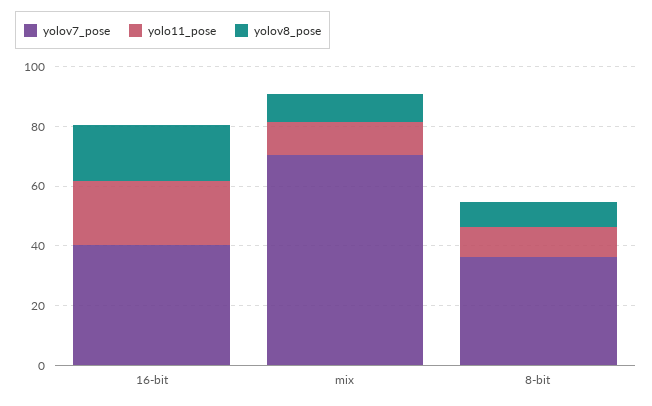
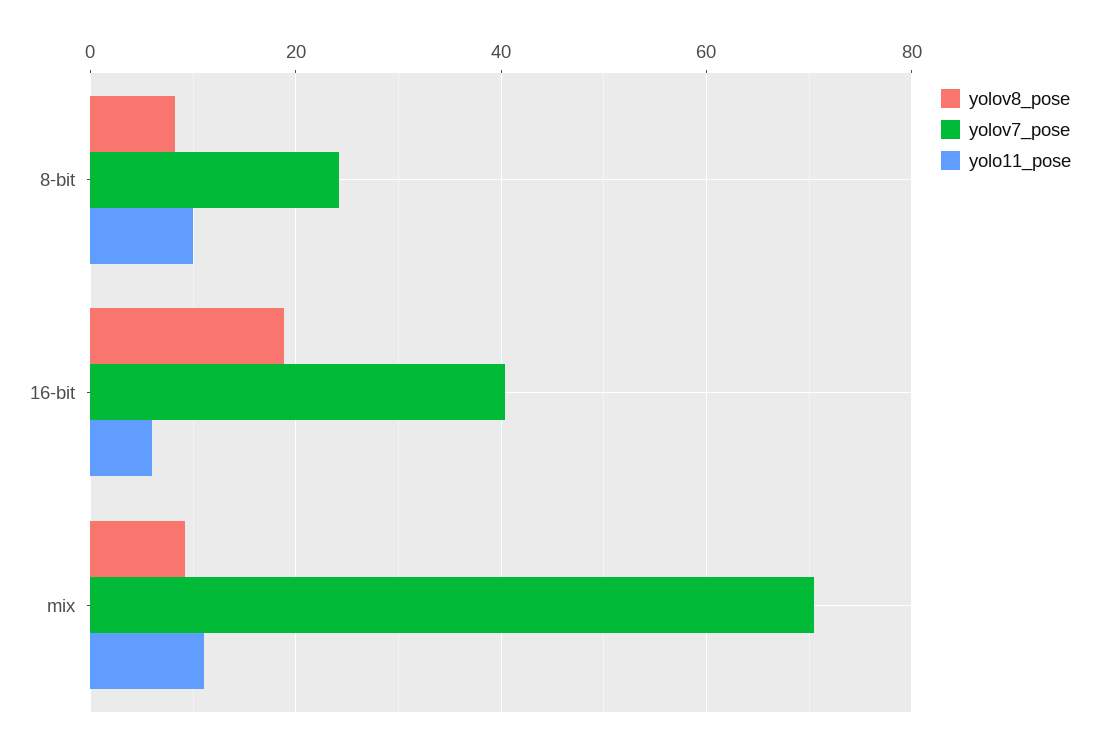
yolo11_pose, 16-bit: 20 -> 6
yolov7_pose, 8-bit: 35 -> 24

